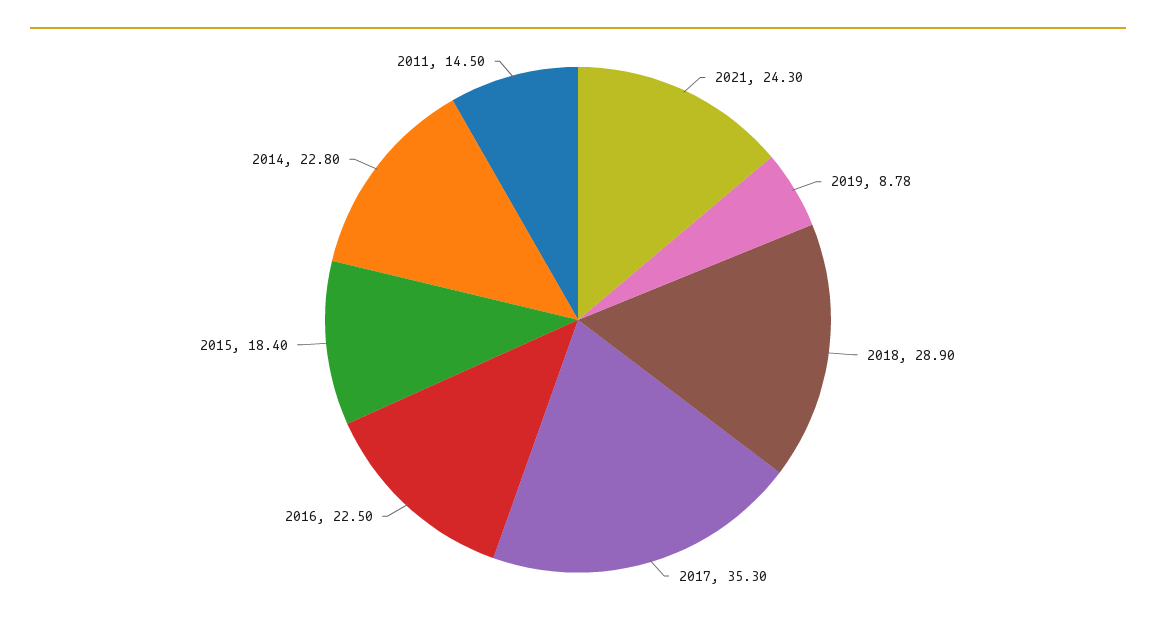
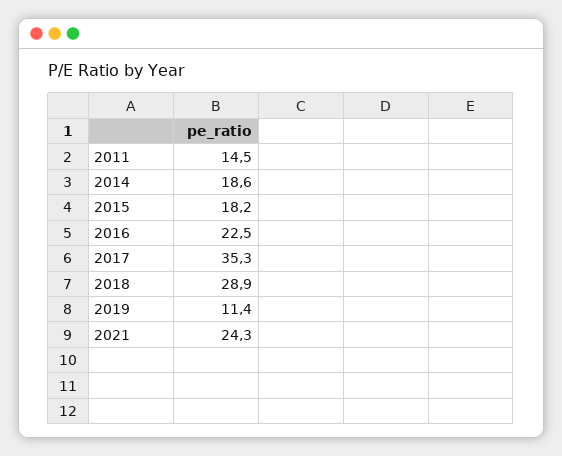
2019: 8.78 -> 11.4
2015: 18.4 -> 18.2
2014: 22.8 -> 18.6

